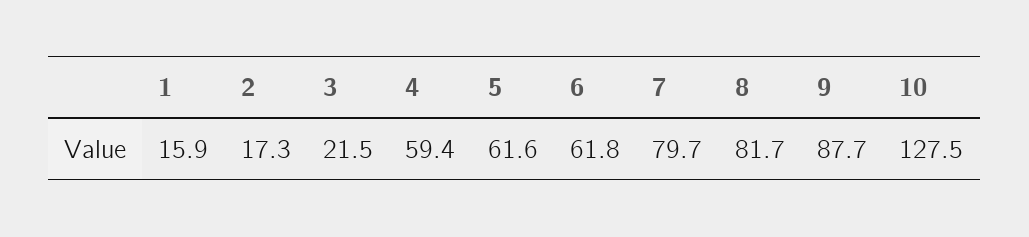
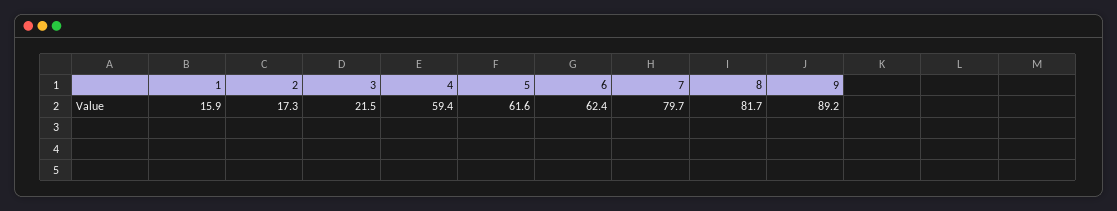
6: 61.8 -> 62.4
9: 87.7 -> 89.2
10: 127.5 -> none

